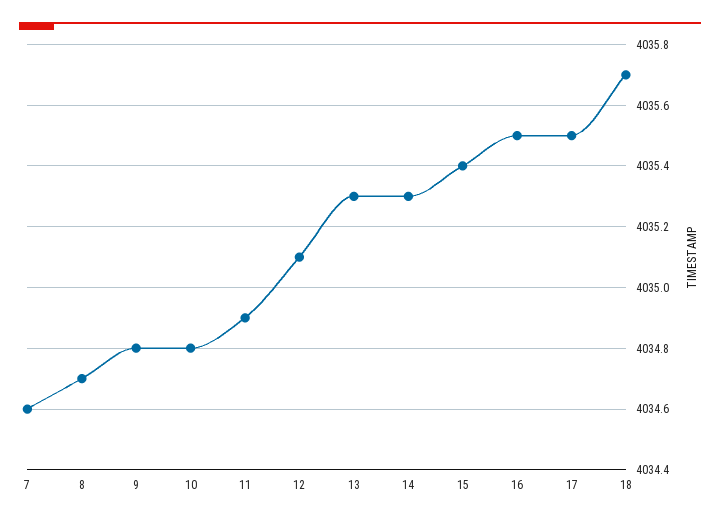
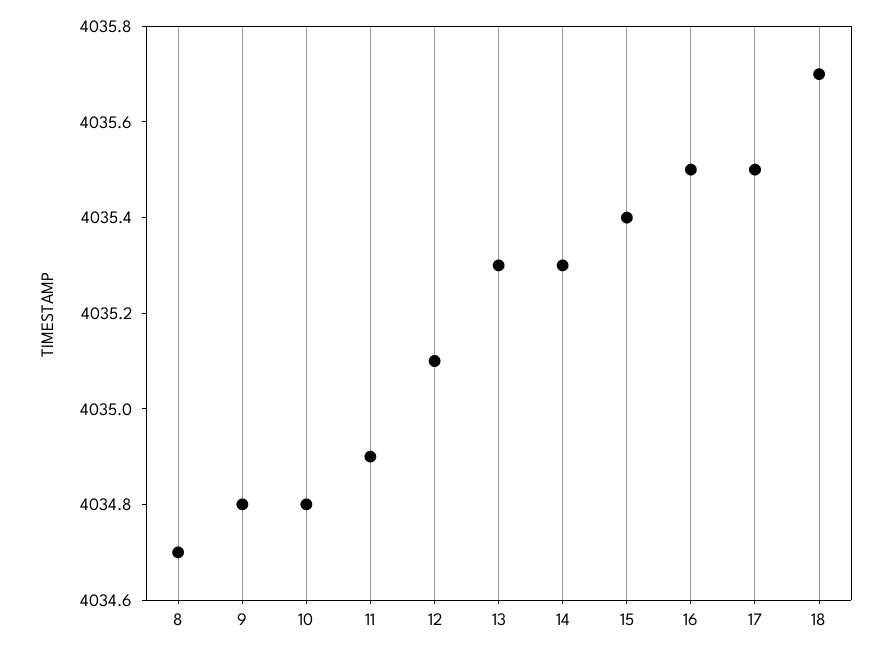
7: 4034.6 -> none

